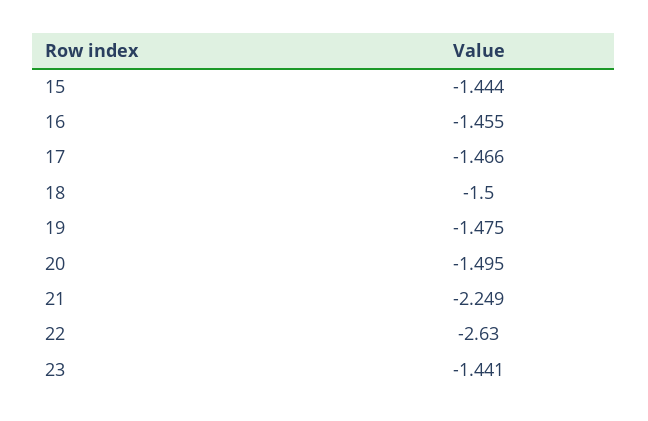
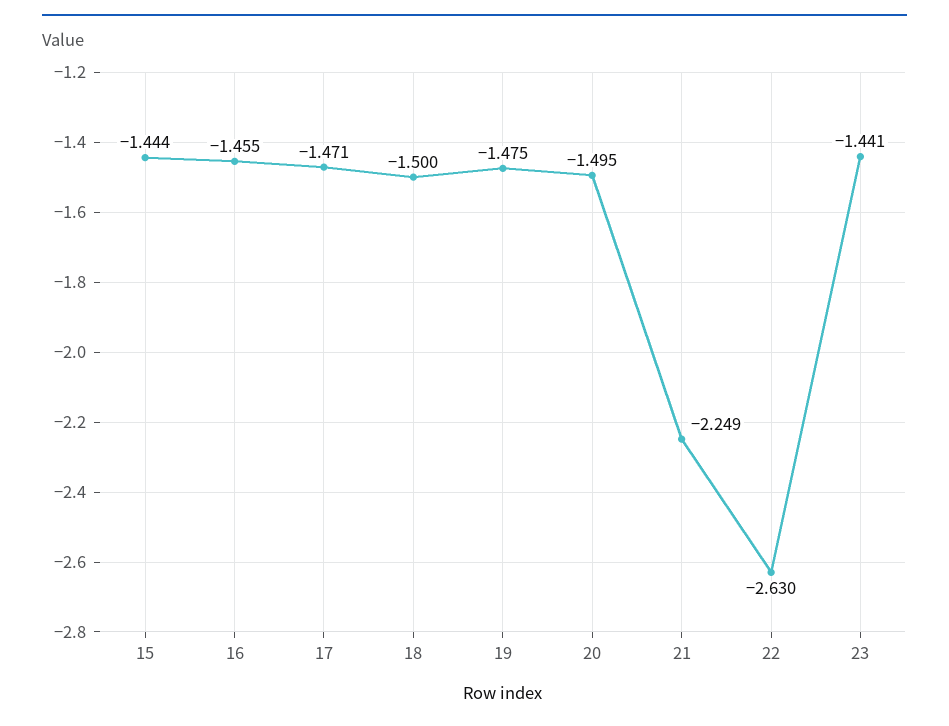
17: -1.466 -> -1.471

